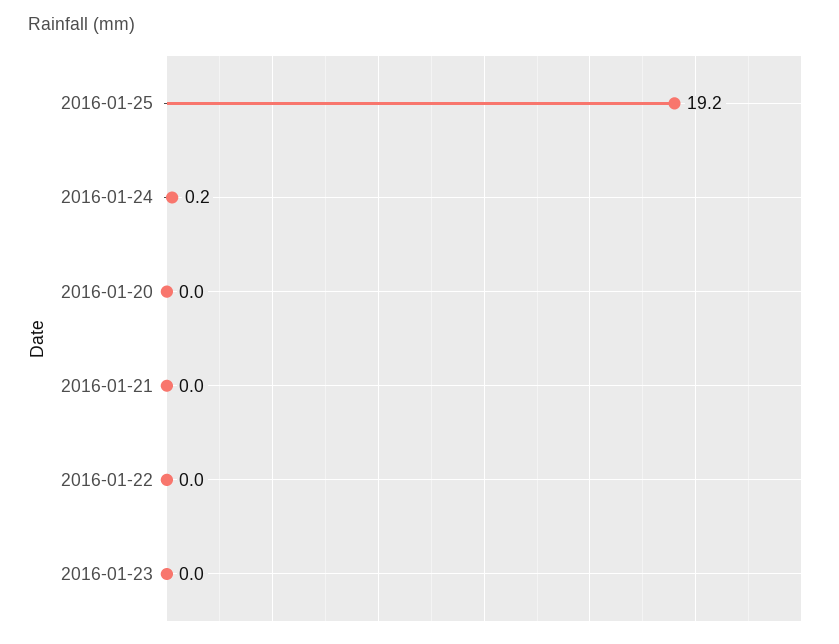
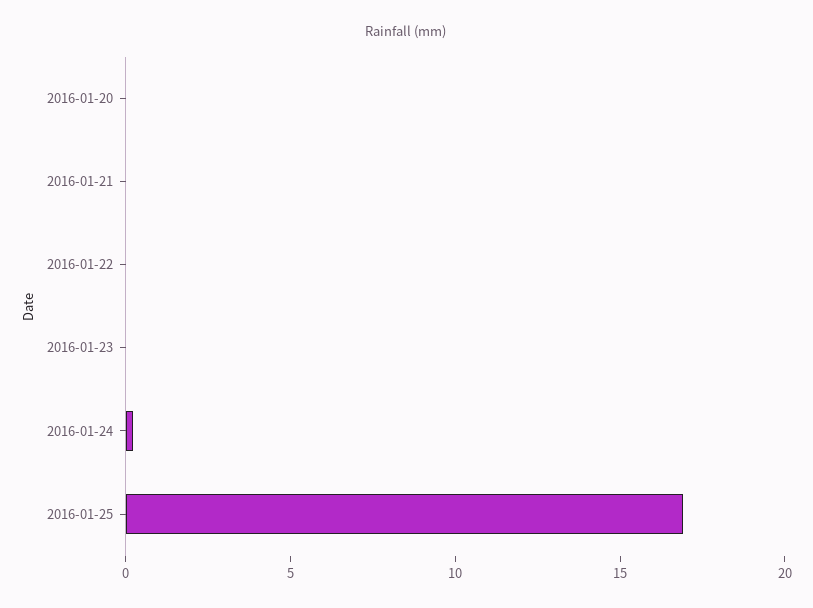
2016-01-25: 19.2 -> 17

